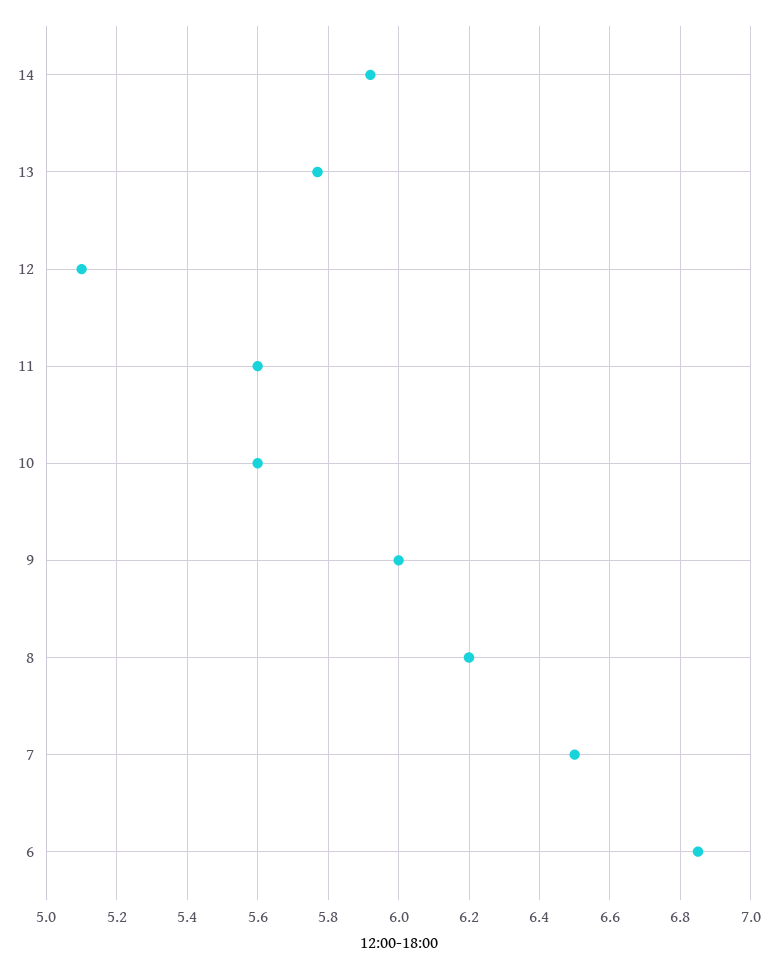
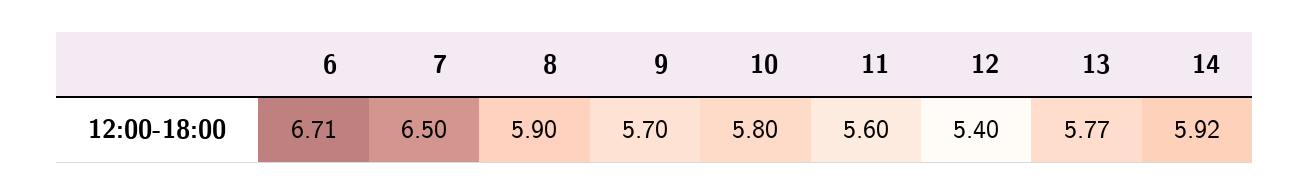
12: 5.1 -> 5.4
10: 5.6 -> 5.8
9: 6 -> 5.7
8: 6.2 -> 5.9
6: 6.85 -> 6.71

